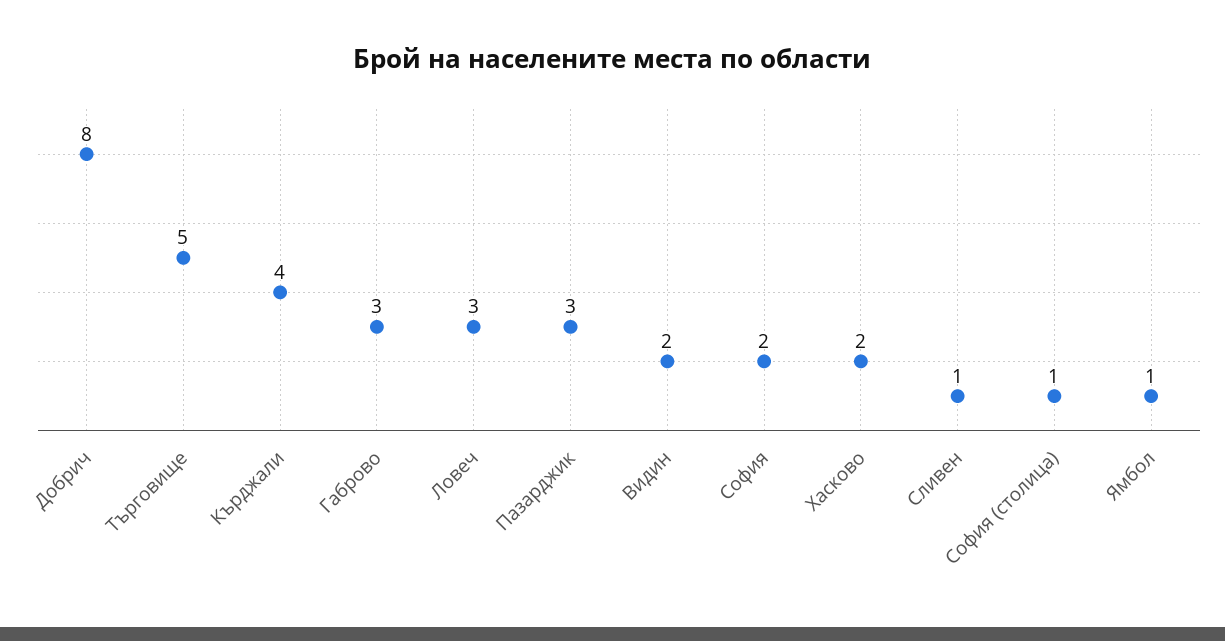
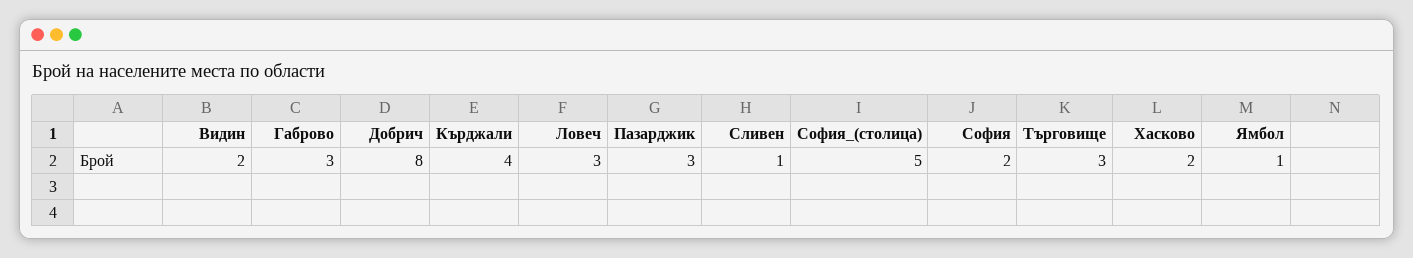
Търговище: 5 -> 3
София (столица): 1 -> 5

